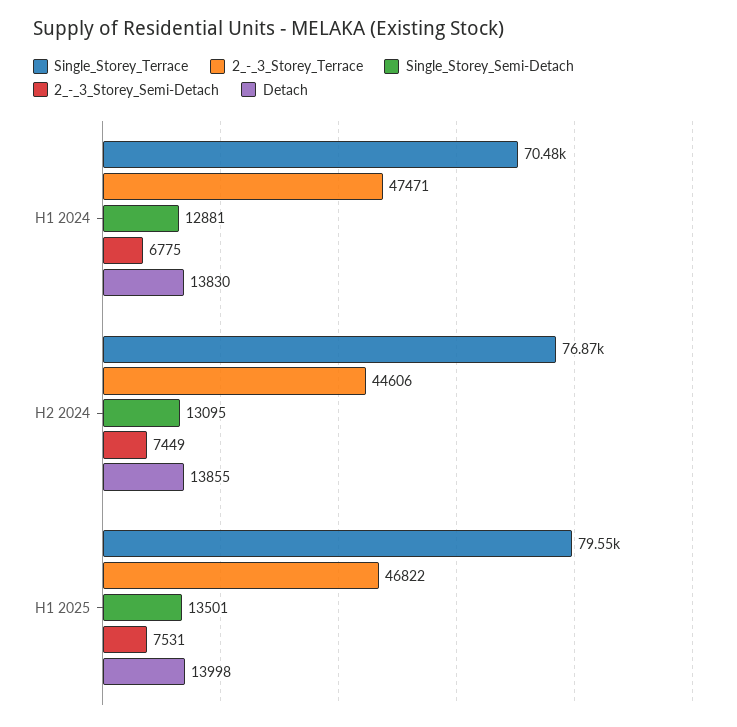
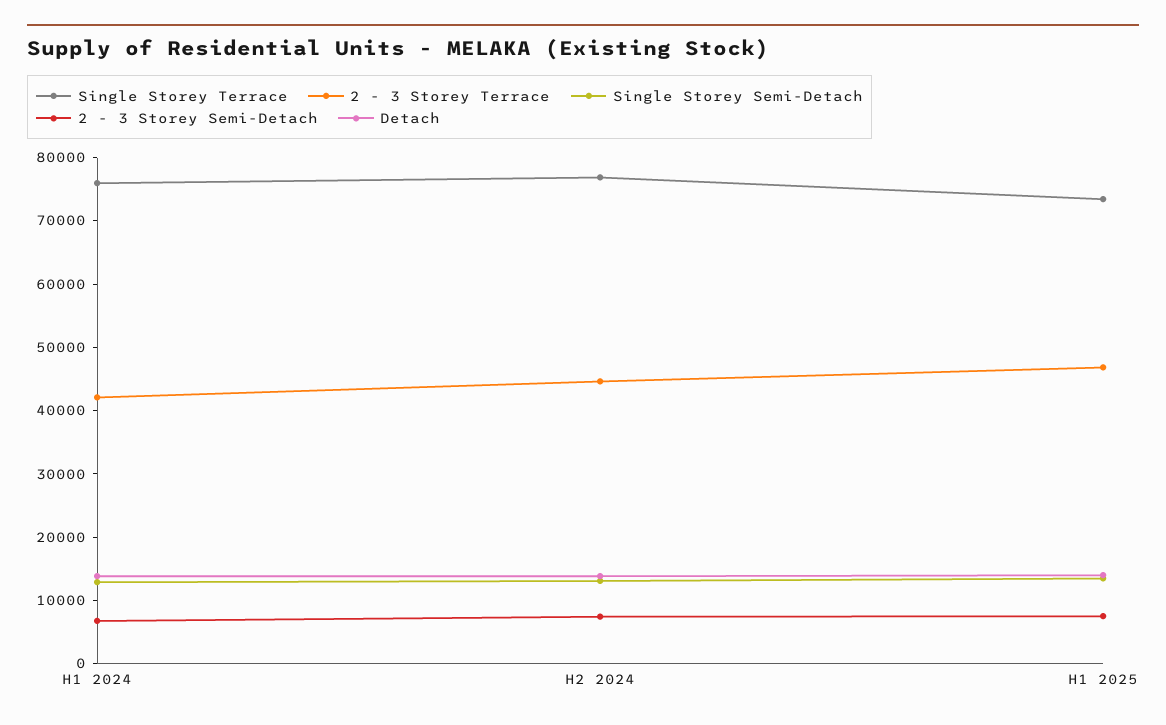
Single_Storey_Terrace, H1 2024: 70480 -> 76000
2_-_3_Storey_Terrace, H1 2024: 47471 -> 42000
Single_Storey_Terrace, H1 2025: 79550 -> 74000

